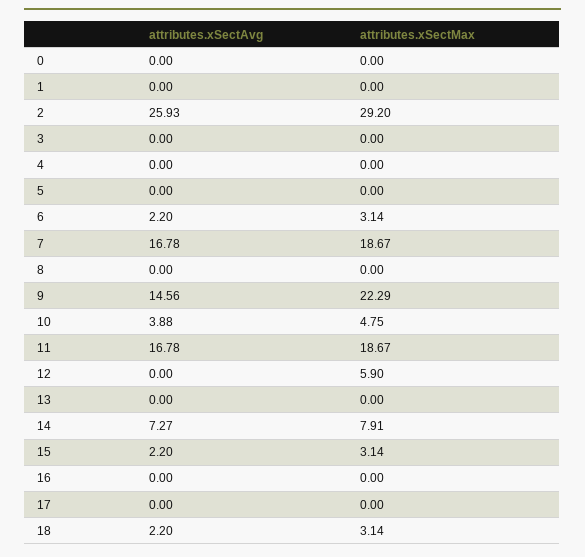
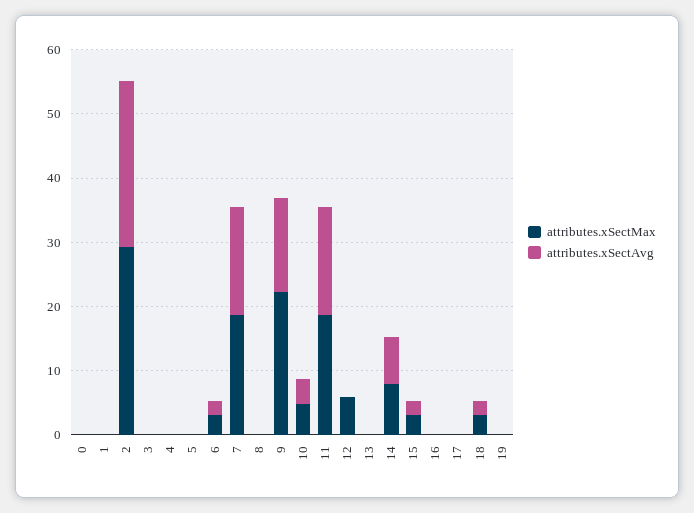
attributes.xSectMax, 19: none -> 0
attributes.xSectAvg, 19: none -> 0

